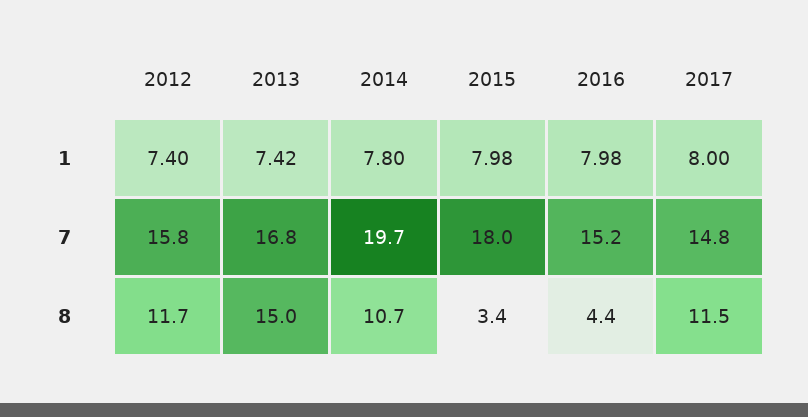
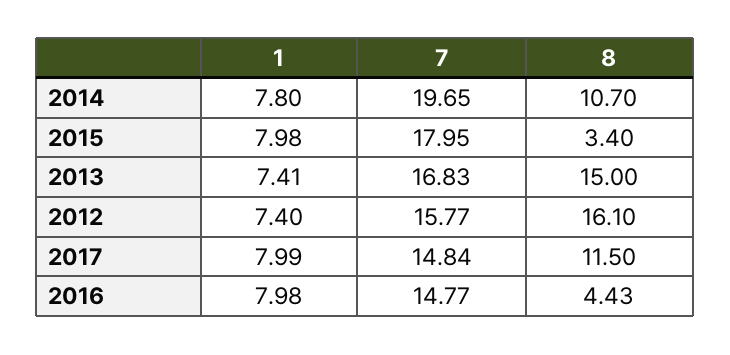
2013, 1: 7.42 -> 7.41
2017, 1: 8 -> 7.99
2016, 7: 15.2 -> 14.77
2012, 8: 11.7 -> 16.1

